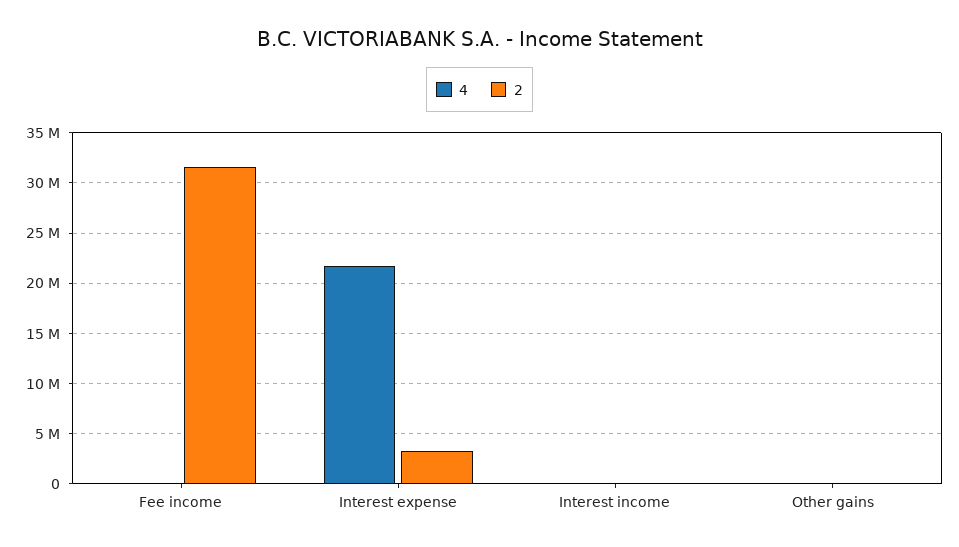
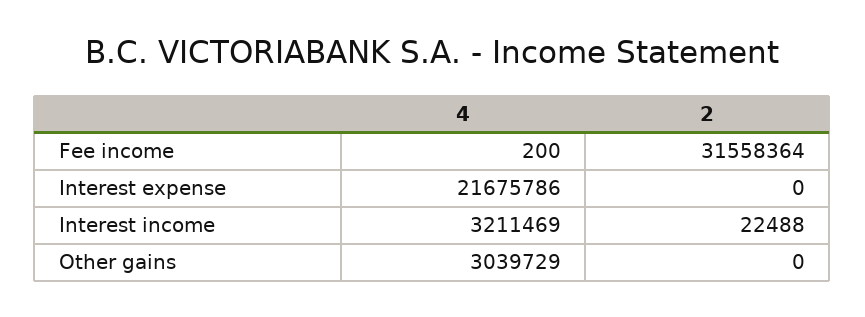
2, Interest expense: 3000000 -> 0
4, Interest income: 0 -> 3211469
4, Other gains: 0 -> 3039729

